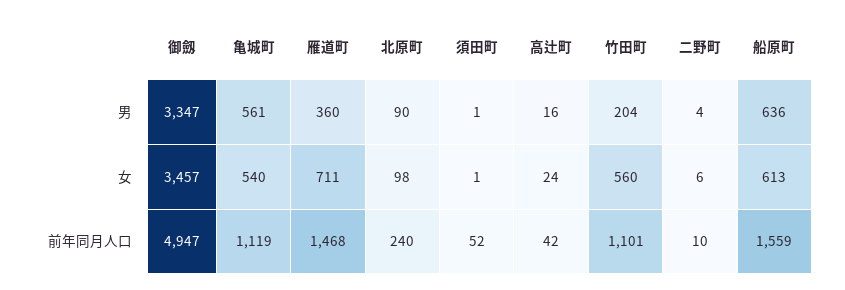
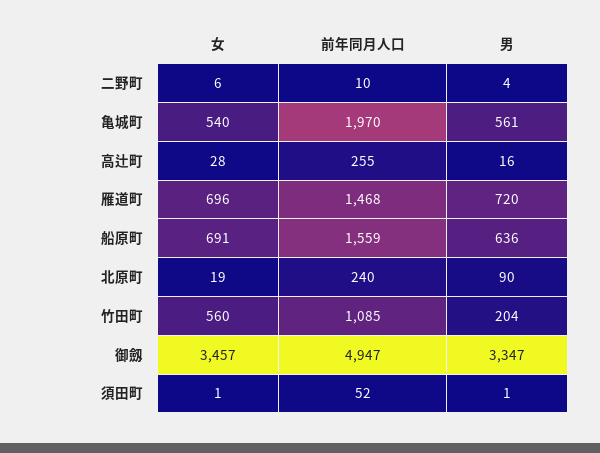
雁道町, 男: 360 -> 720
雁道町, 女: 711 -> 696
北原町, 女: 98 -> 19
高辻町, 女: 24 -> 28
船原町, 女: 613 -> 691
亀城町, 前年同月人口: 1119 -> 1970
高辻町, 前年同月人口: 42 -> 255
竹田町, 前年同月人口: 1101 -> 1085

